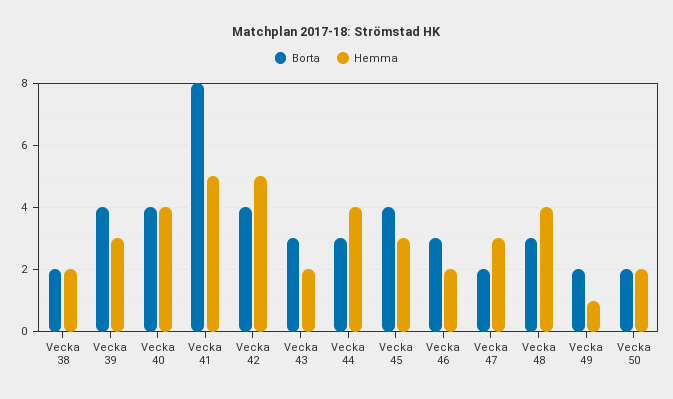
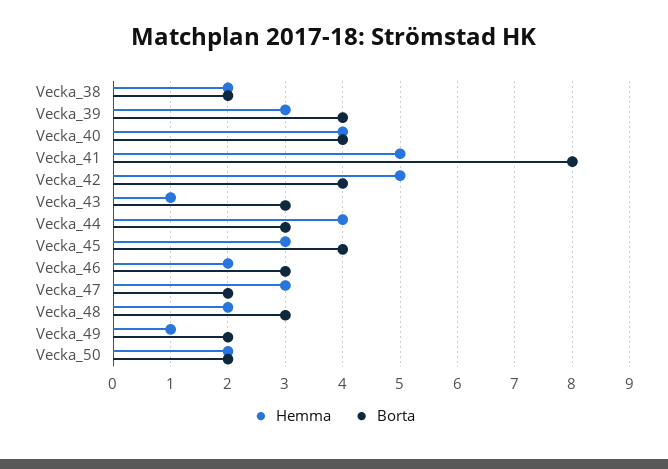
Hemma, Vecka 43: 2 -> 1
Hemma, Vecka 48: 4 -> 2

